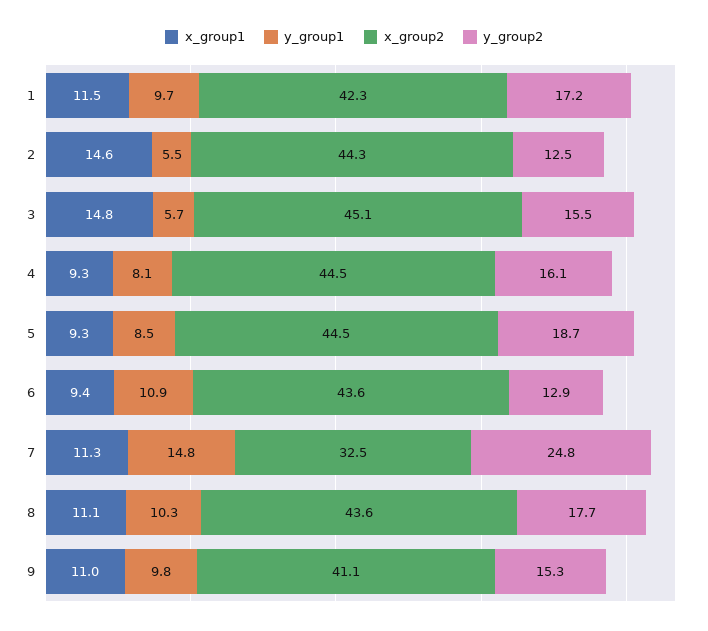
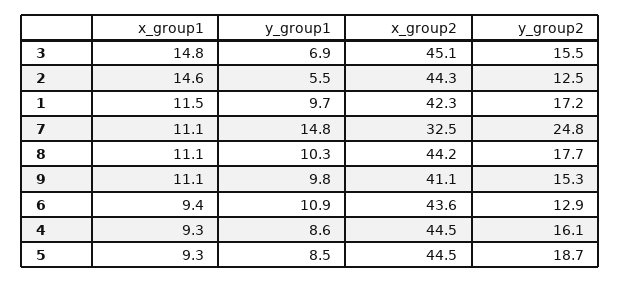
y_group1, 3: 5.7 -> 6.9
y_group1, 4: 8.1 -> 8.6
x_group1, 7: 11.3 -> 11.1
x_group2, 8: 43.6 -> 44.2
x_group1, 9: 11 -> 11.1

